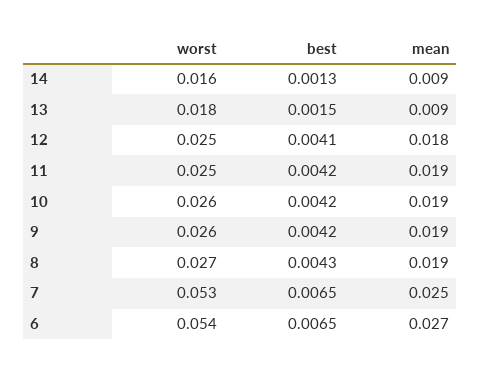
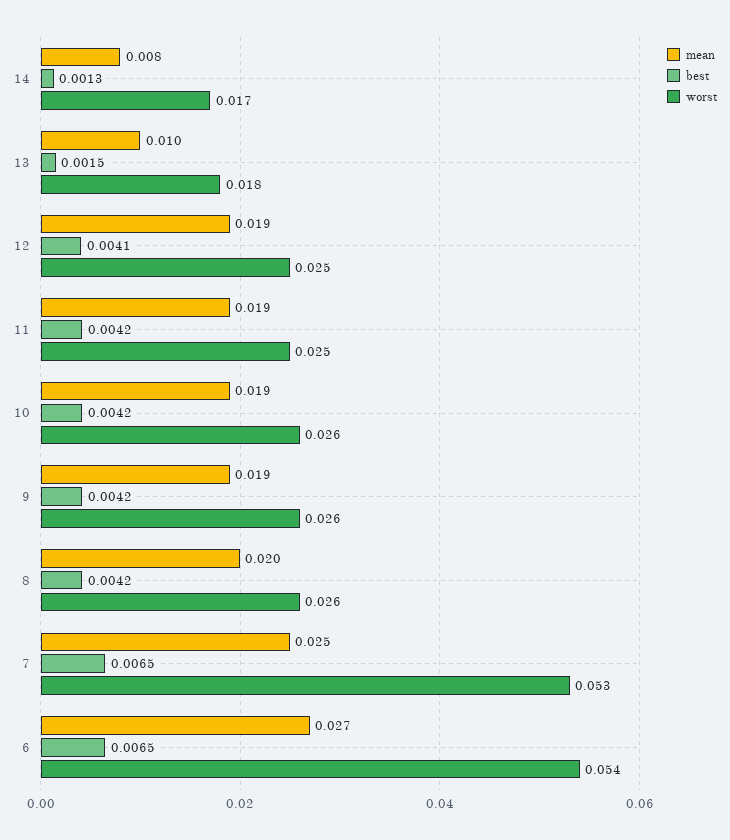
worst, 14: 0.016 -> 0.017
mean, 14: 0.009 -> 0.008
mean, 13: 0.009 -> 0.01
mean, 12: 0.018 -> 0.019
worst, 8: 0.027 -> 0.026
best, 8: 0.0043 -> 0.0042
mean, 8: 0.019 -> 0.02

